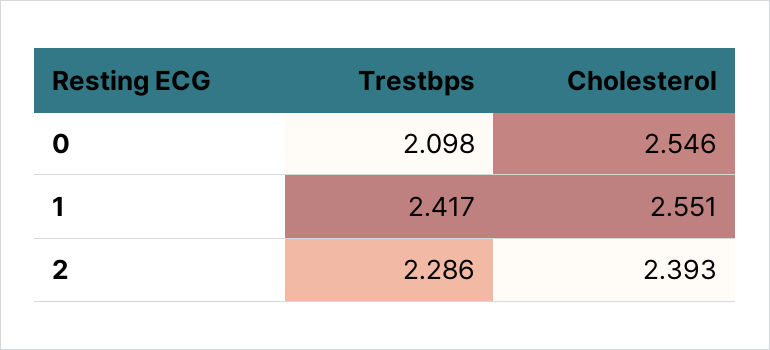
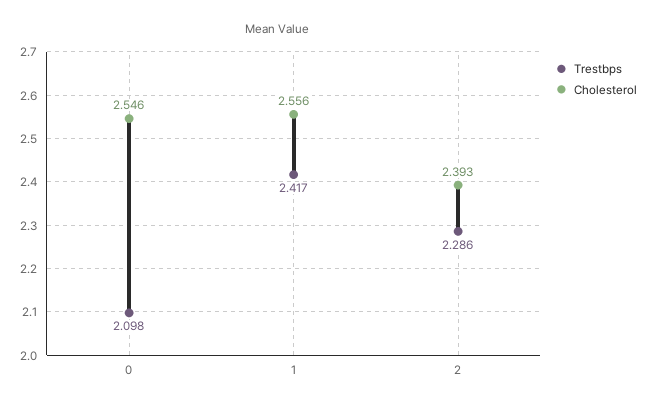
Cholesterol, 1: 2.551 -> 2.556

